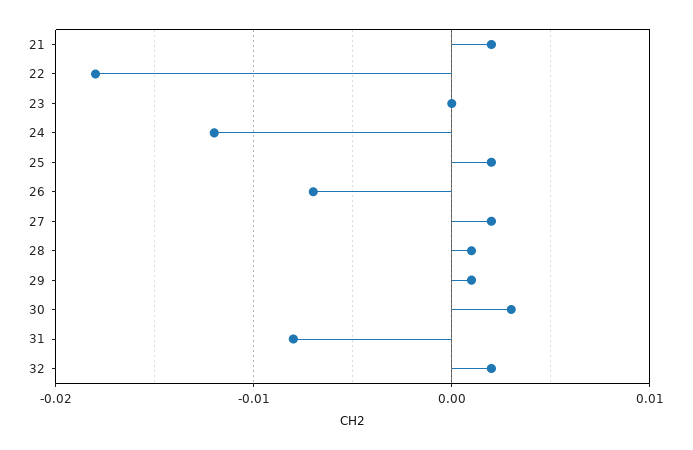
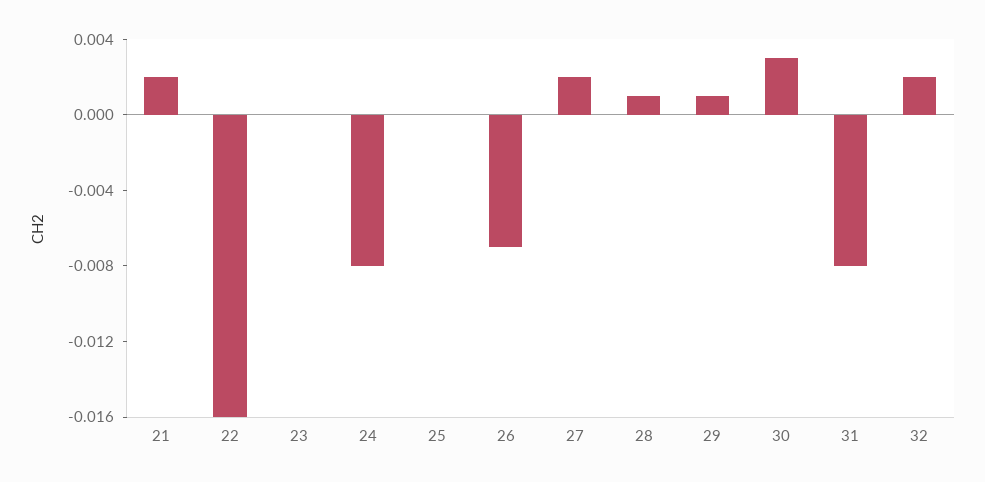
22: -0.018 -> -0.016
24: -0.012 -> -0.008
25: 0.002 -> 0

